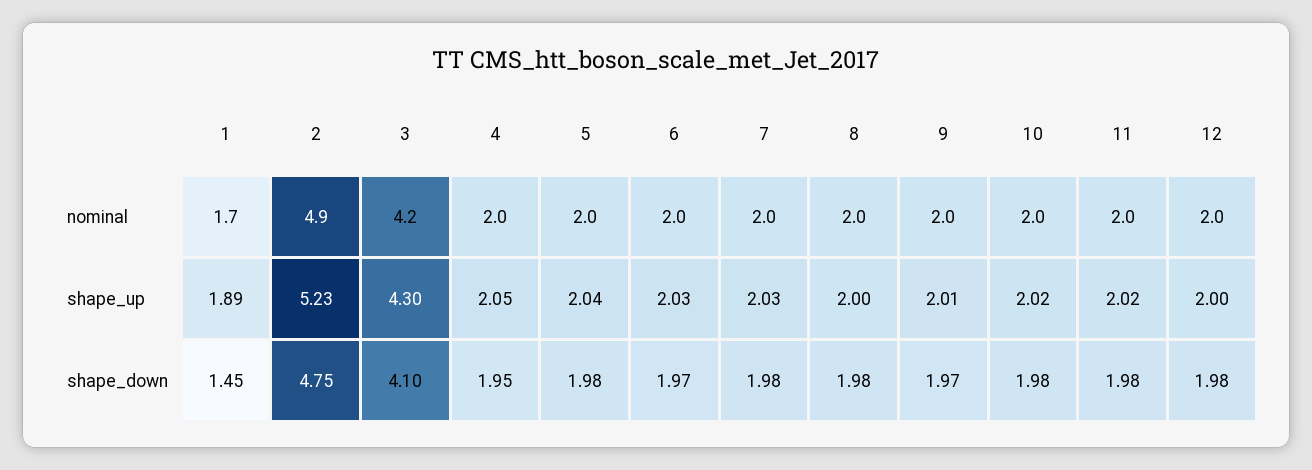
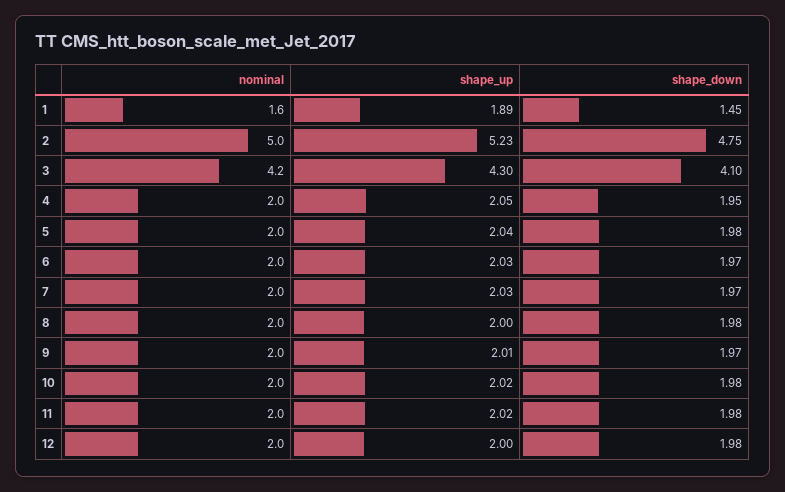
1, nominal: 1.7 -> 1.6
2, nominal: 4.9 -> 5
7, shape_down: 1.98 -> 1.97

